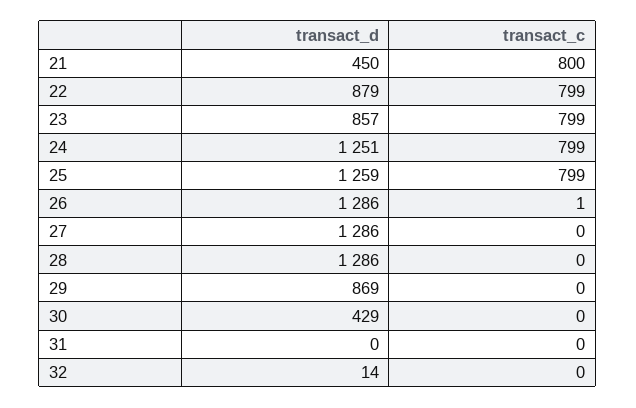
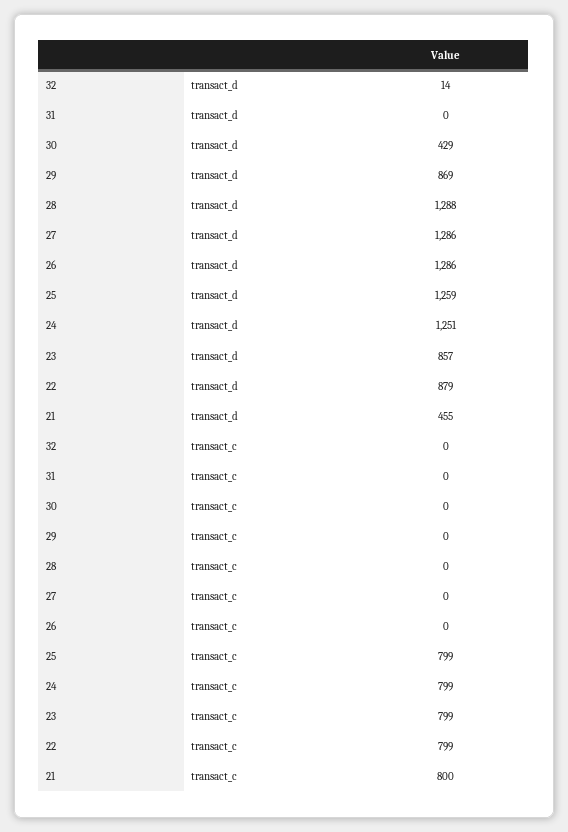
transact_d, 21: 450 -> 455
transact_c, 26: 1 -> 0
transact_d, 28: 1286 -> 1288

